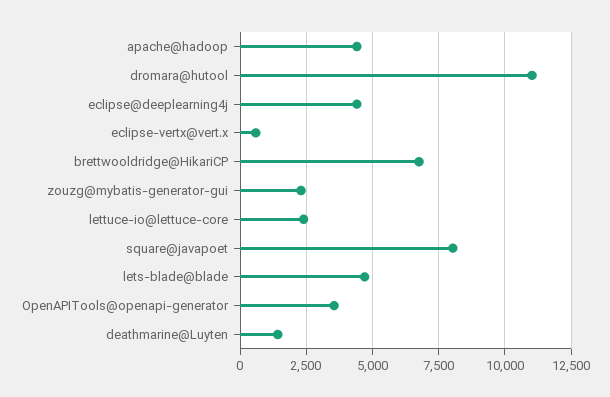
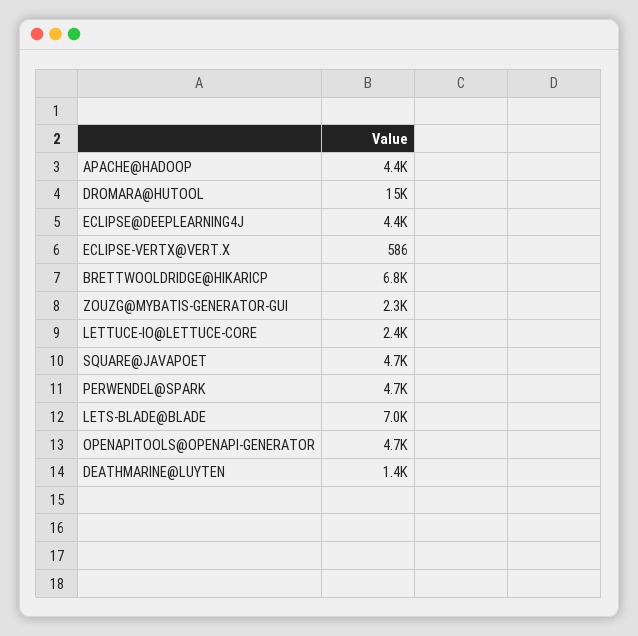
dromara@hutool: 11000 -> 15000
square@javapoet: 8000 -> 4700
lets-blade@blade: 4750 -> 7000
OpenAPITools@openapi-generator: 3500 -> 4700
PERWENDEL@SPARK: none -> 4700

